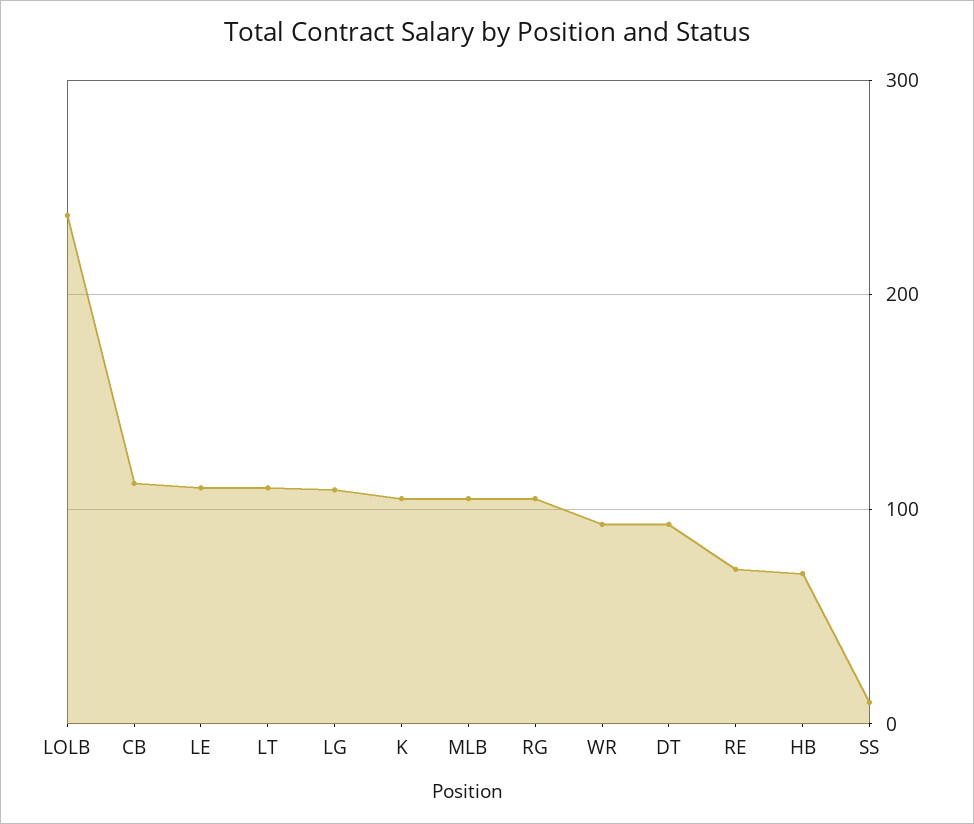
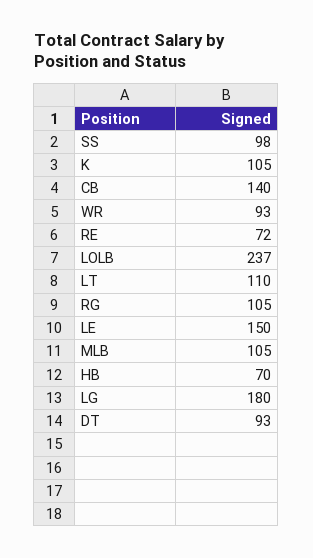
CB: 110 -> 140
LE: 110 -> 150
LG: 110 -> 180
SS: 10 -> 98

